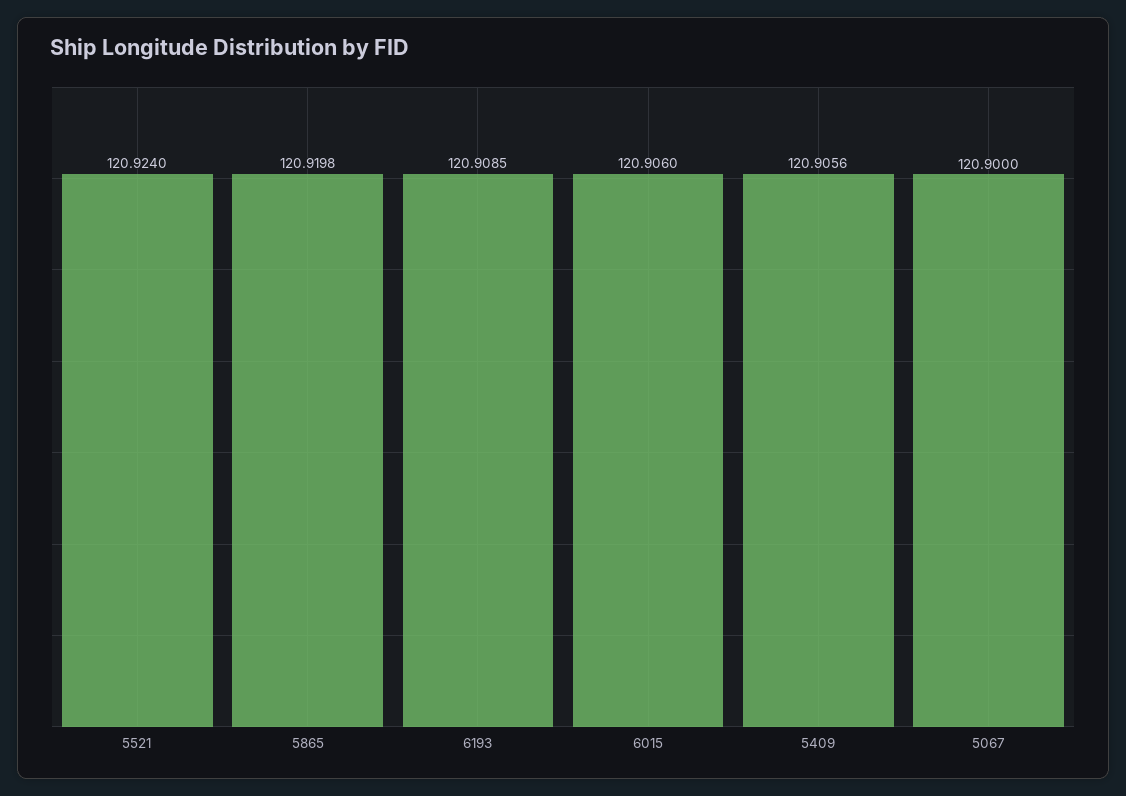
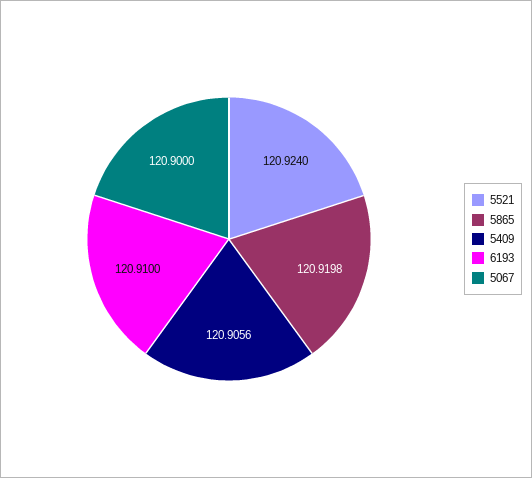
6193: 120.9085 -> 120.91
6015: 120.906 -> none

